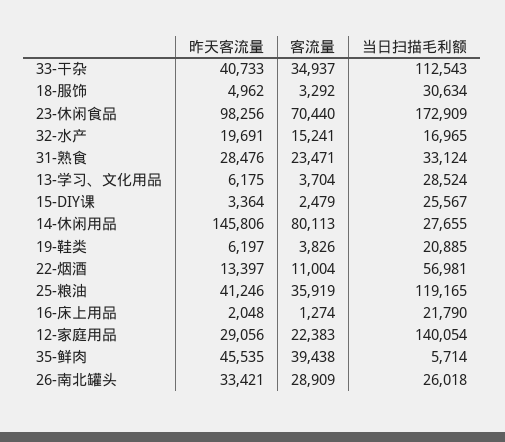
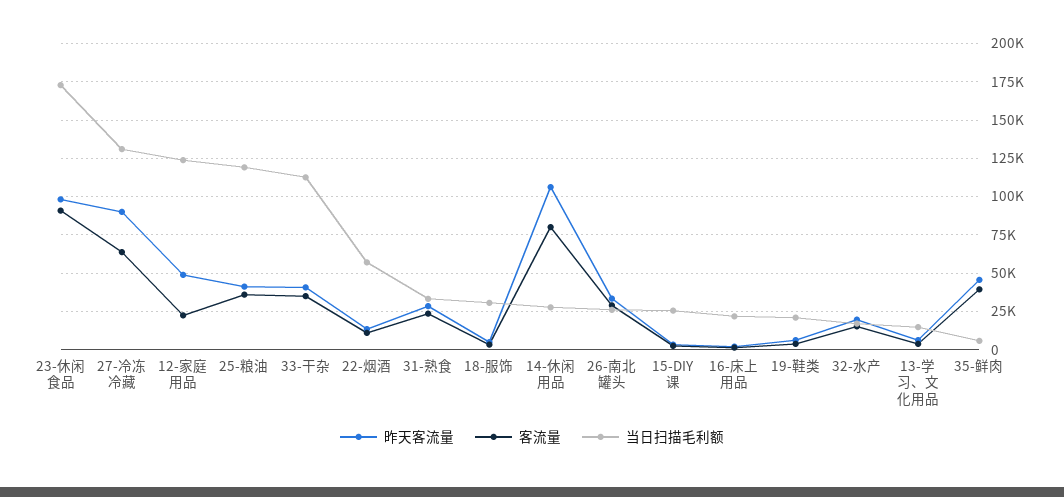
客流量, 23-休闲食品: 70440 -> 90000
当日扫描毛利额, 13-学习、文化用品: 28524 -> 15000
昨天客流量, 14-休闲用品: 145806 -> 105000
昨天客流量, 12-家庭用品: 29056 -> 50000
当日扫描毛利额, 12-家庭用品: 140054 -> 125000
昨天客流量, 27-冷冻冷藏: none -> 90000
客流量, 27-冷冻冷藏: none -> 65000
当日扫描毛利额, 27-冷冻冷藏: none -> 130000

